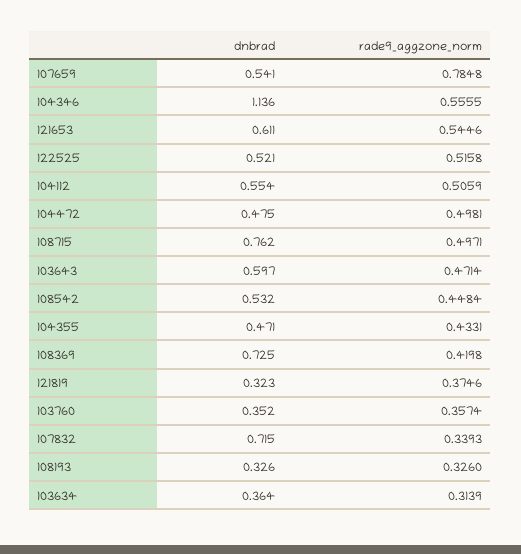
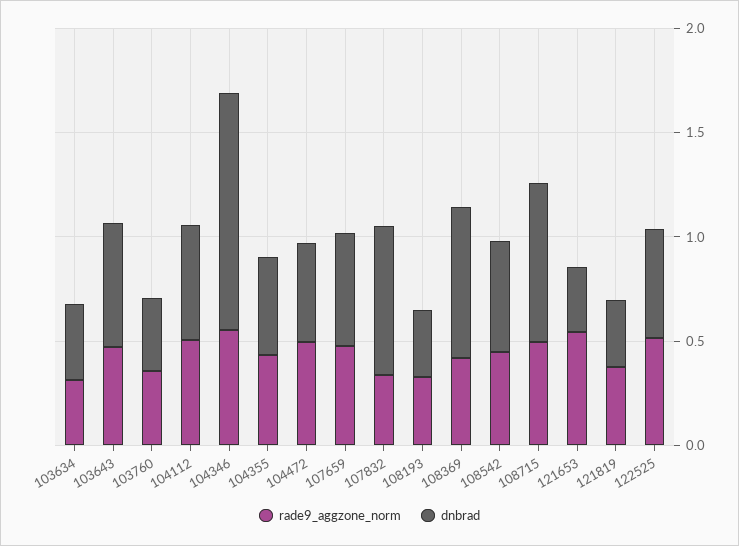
rade9_aggzone_norm, 107659: 0.7848 -> 0.5
dnbrad, 121653: 0.611 -> 0.3

